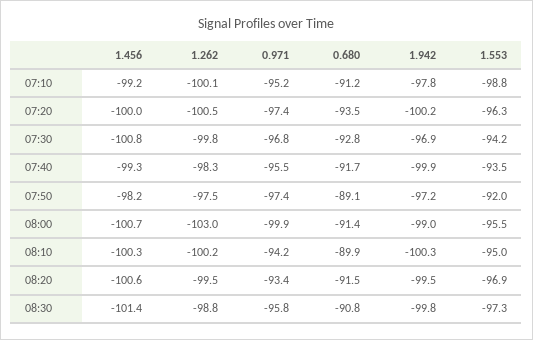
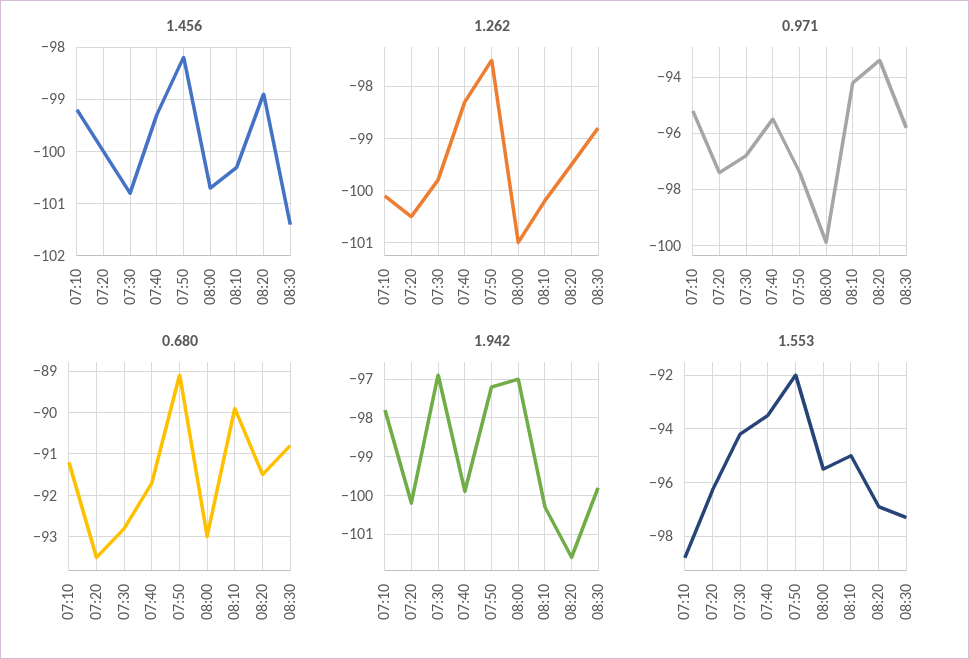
1.262, 08:00: -103 -> -101
0.680, 08:00: -91.4 -> -93
1.942, 08:00: -99 -> -97
1.456, 08:20: -100.6 -> -99
1.942, 08:20: -99.5 -> -101.5

